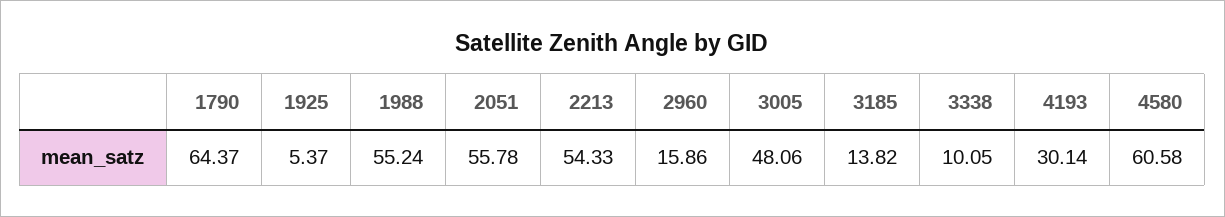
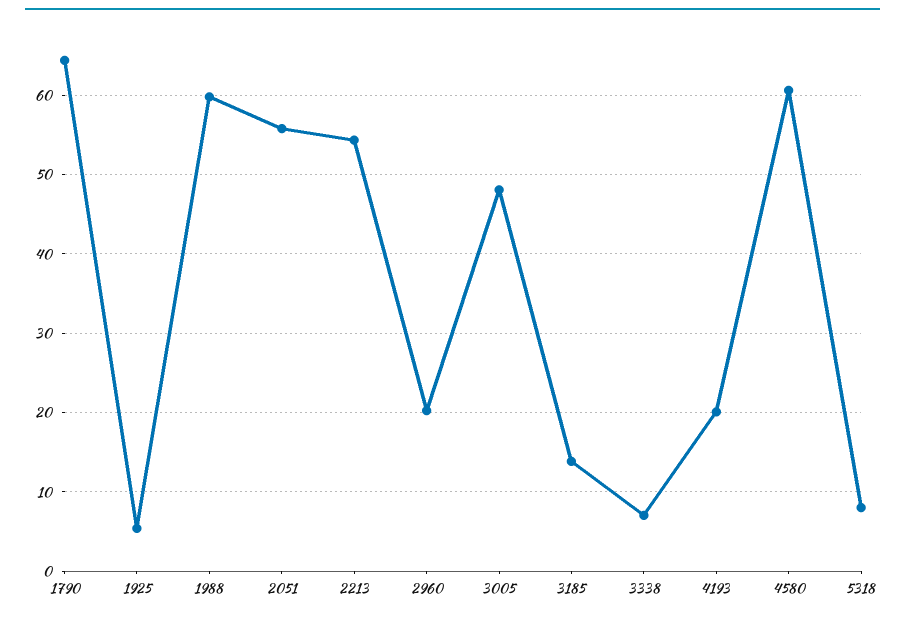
1988: 55.24 -> 60
2960: 15.86 -> 20
3338: 10.05 -> 7
4193: 30.14 -> 20
5318: none -> 8

